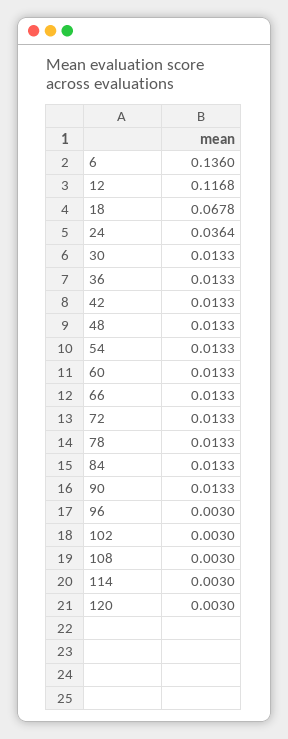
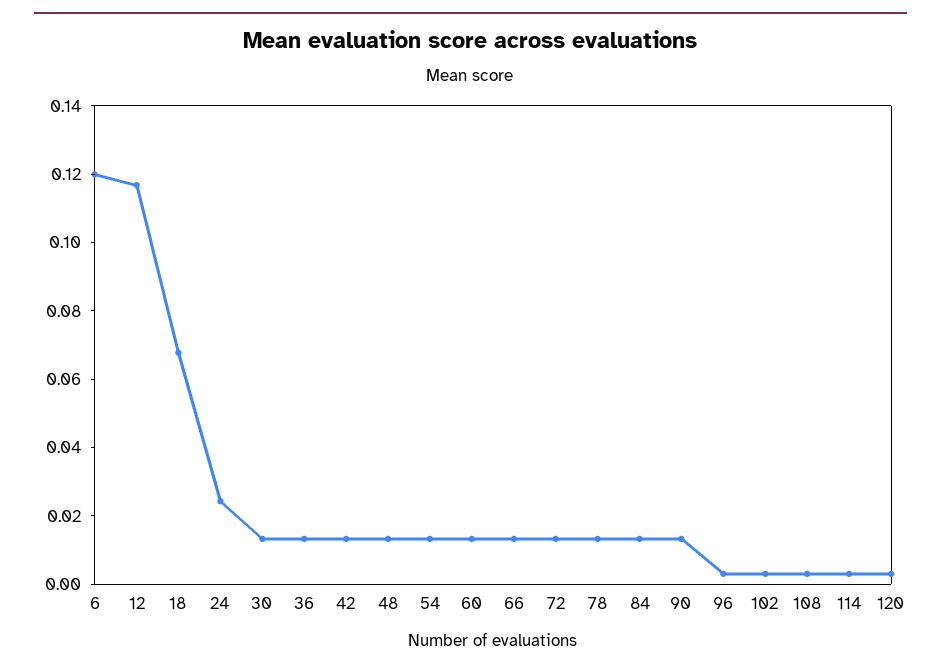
6: 0.136 -> 0.12
24: 0.0364 -> 0.025

